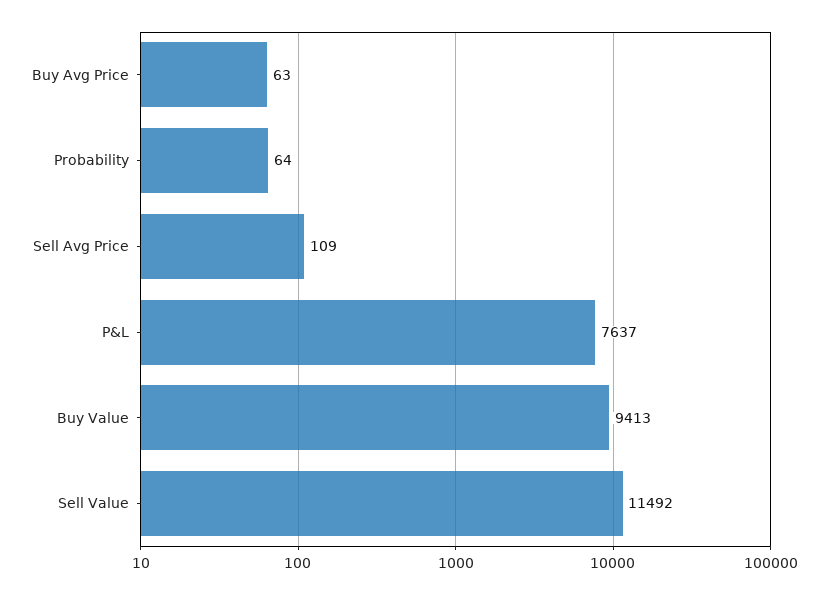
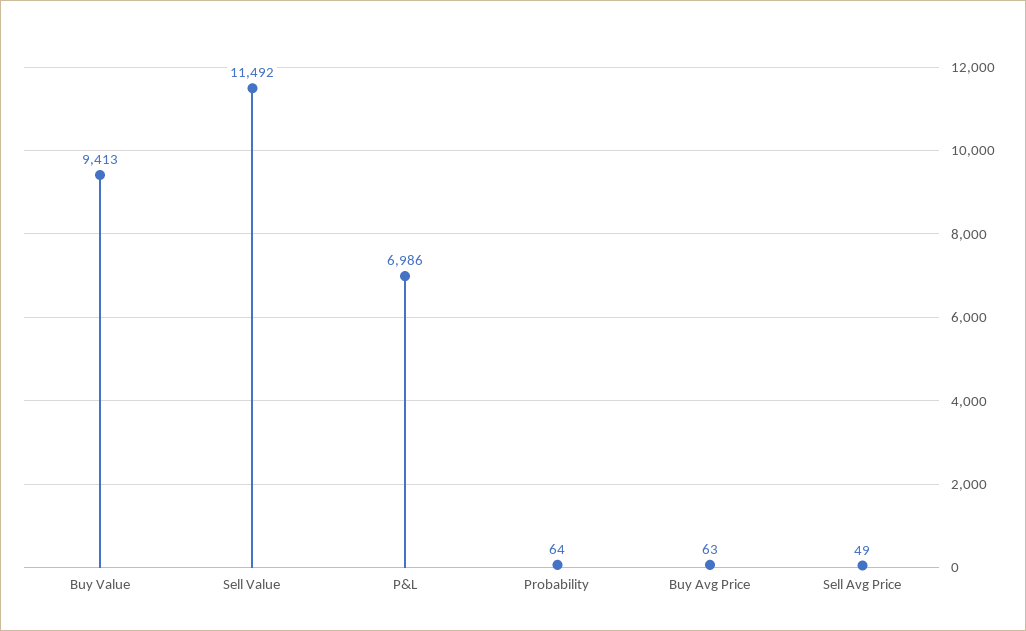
Sell Avg Price: 109 -> 49
P&L: 7637 -> 6986

